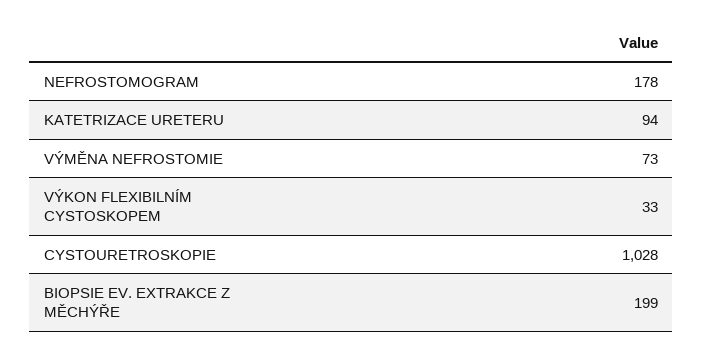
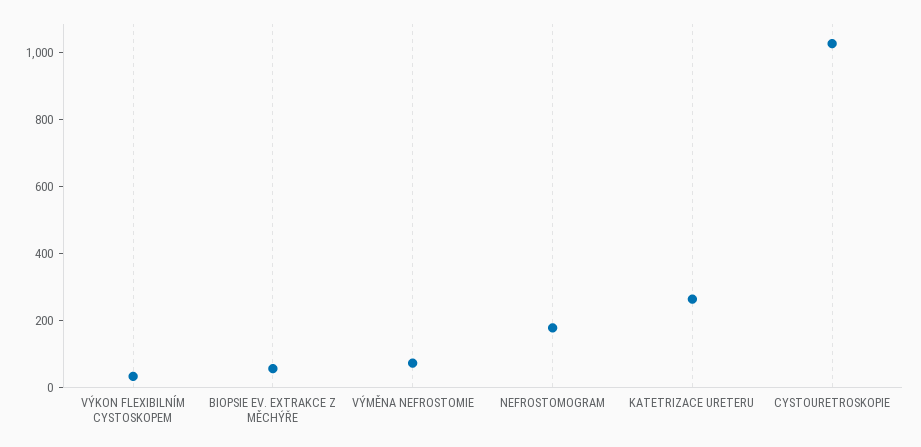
KATETRIZACE URETERU: 94 -> 250
BIOPSIE EV. EXTRAKCE Z MĚCHÝŘE: 199 -> 50

